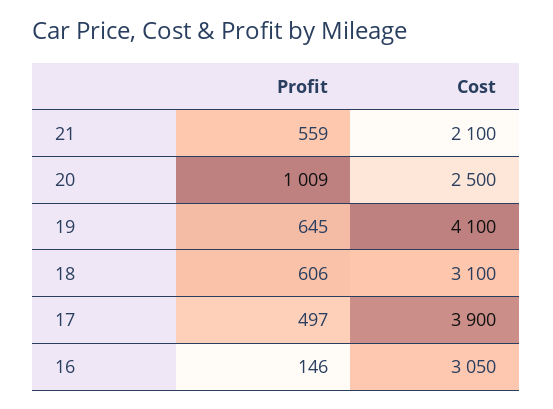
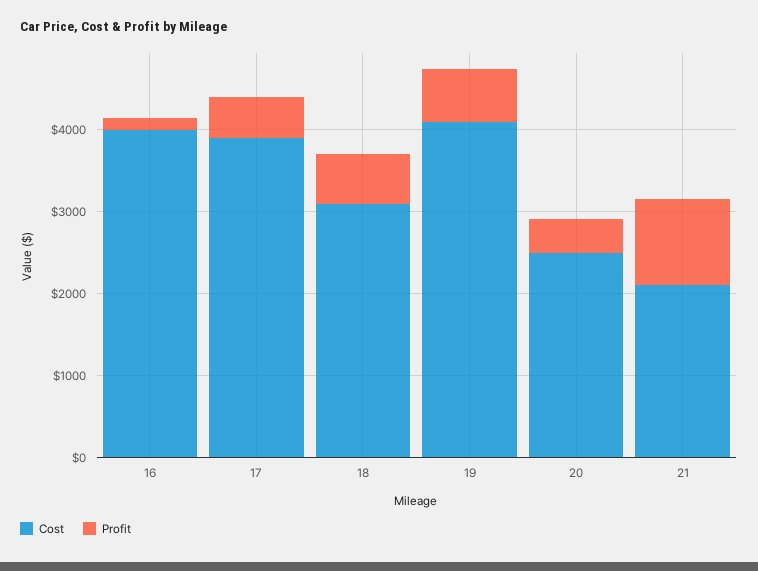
Profit, 21: 559 -> 1000
Profit, 20: 1009 -> 400
Cost, 16: 3050 -> 4000

